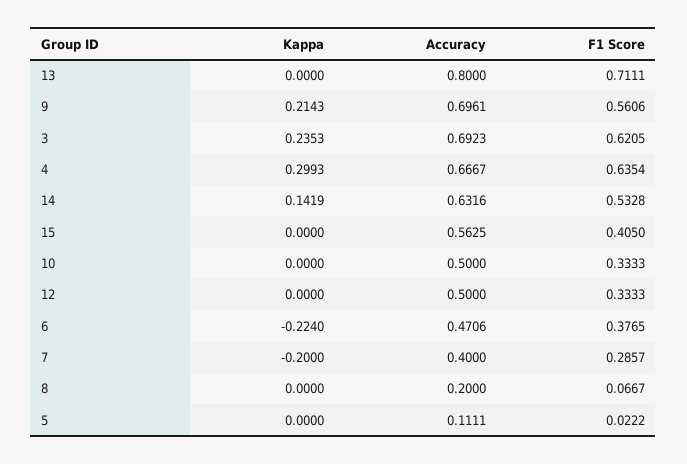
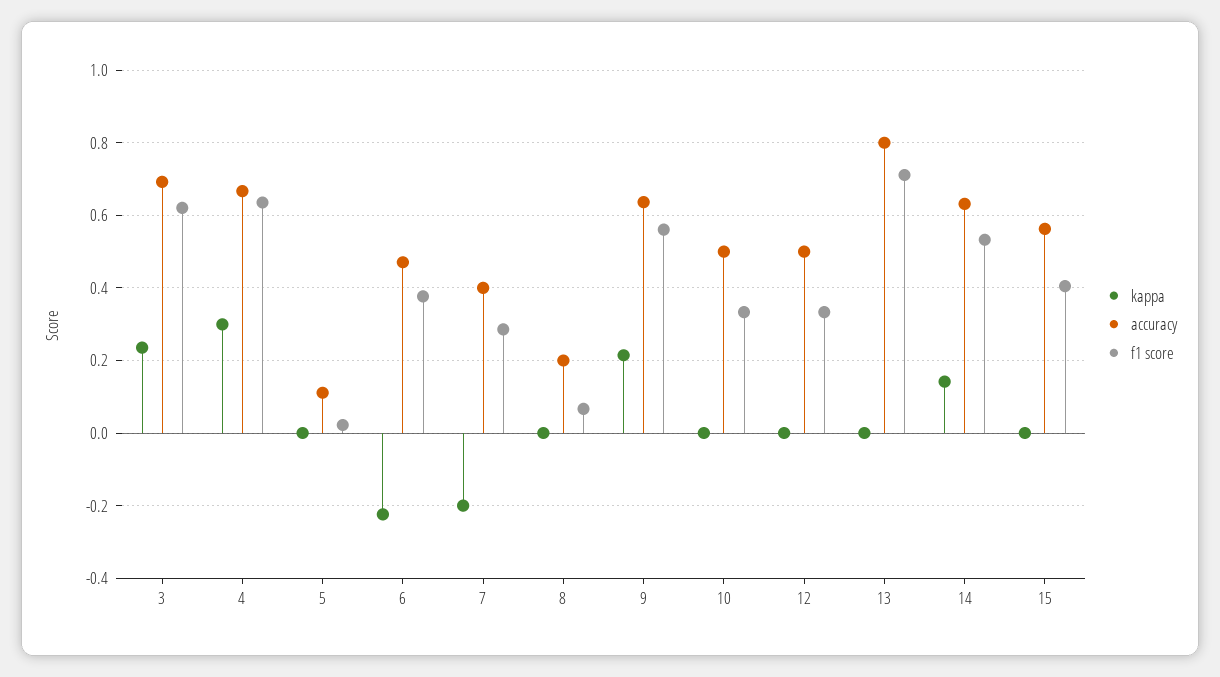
Accuracy, 9: 0.6961 -> 0.64

